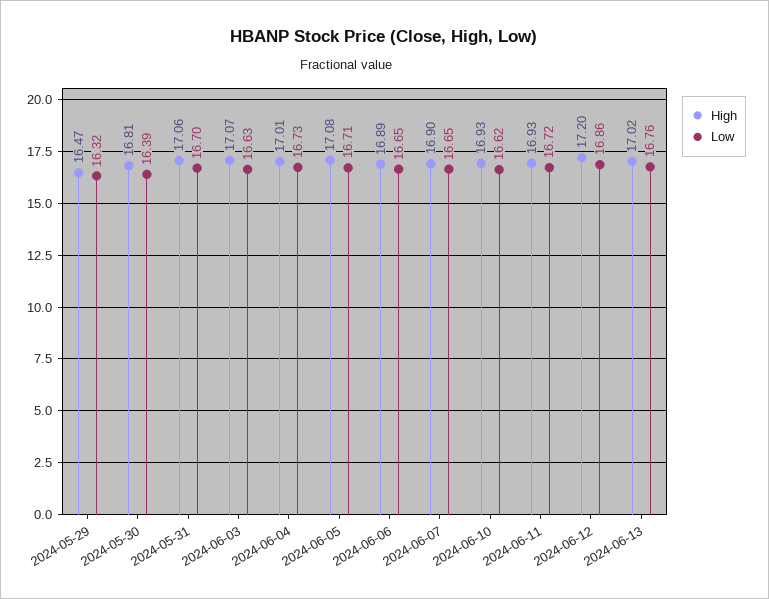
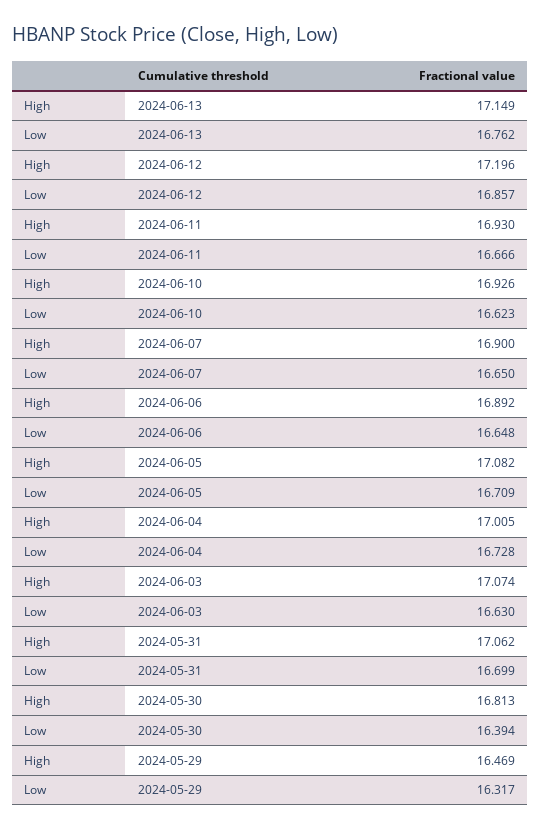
Low, 2024-06-11: 16.72 -> 16.666
High, 2024-06-13: 17.02 -> 17.149

